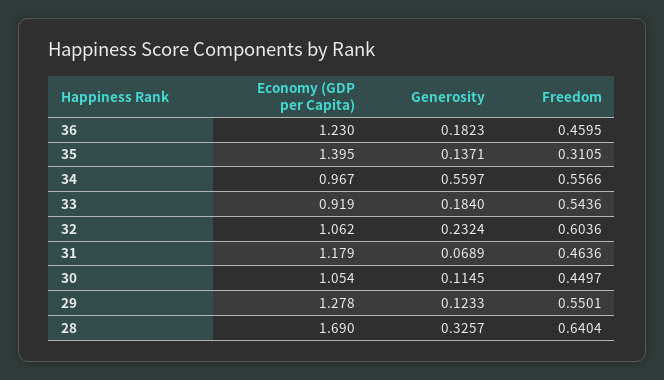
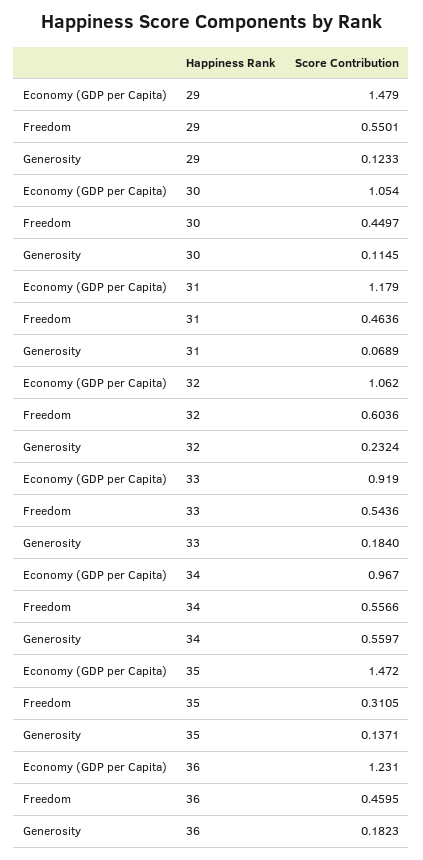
Economy (GDP per Capita), 36: 1.23 -> 1.231
Economy (GDP per Capita), 35: 1.395 -> 1.472
Economy (GDP per Capita), 29: 1.278 -> 1.479
Economy (GDP per Capita), 28: 1.69 -> none
Generosity, 28: 0.3257 -> none
Freedom, 28: 0.6404 -> none

